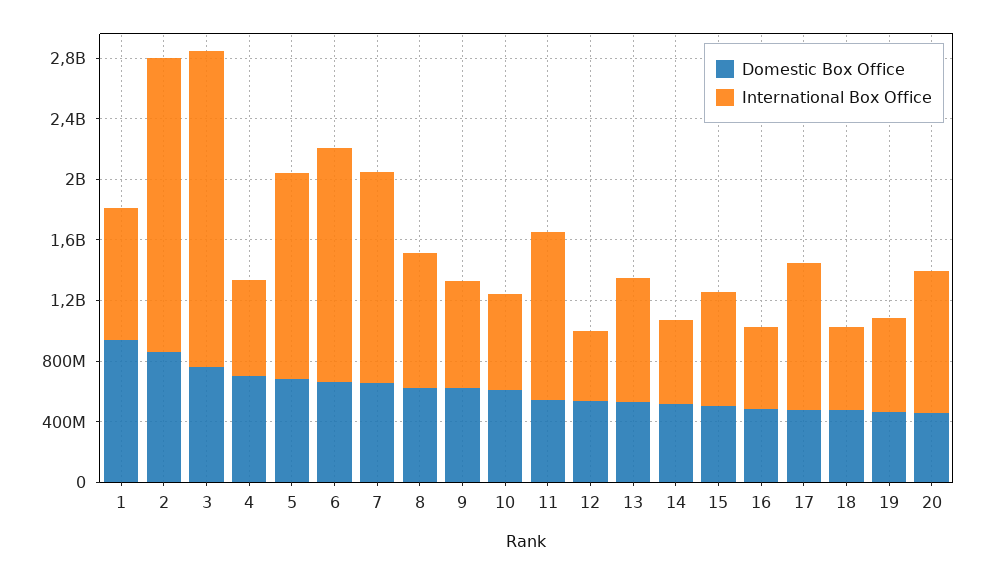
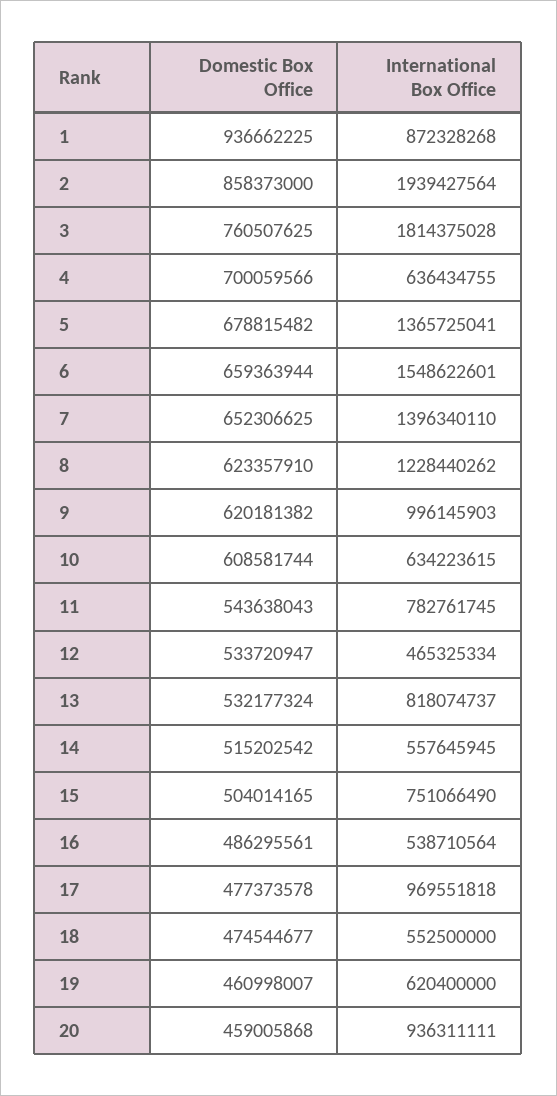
International Box Office, 3: 2100000000 -> 1814375028
International Box Office, 8: 900000000 -> 1228440262
International Box Office, 9: 700000000 -> 996145903
International Box Office, 11: 1100000000 -> 782761745

